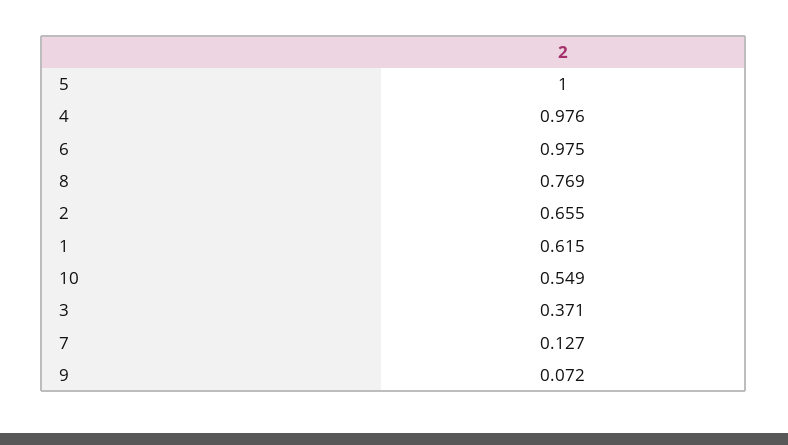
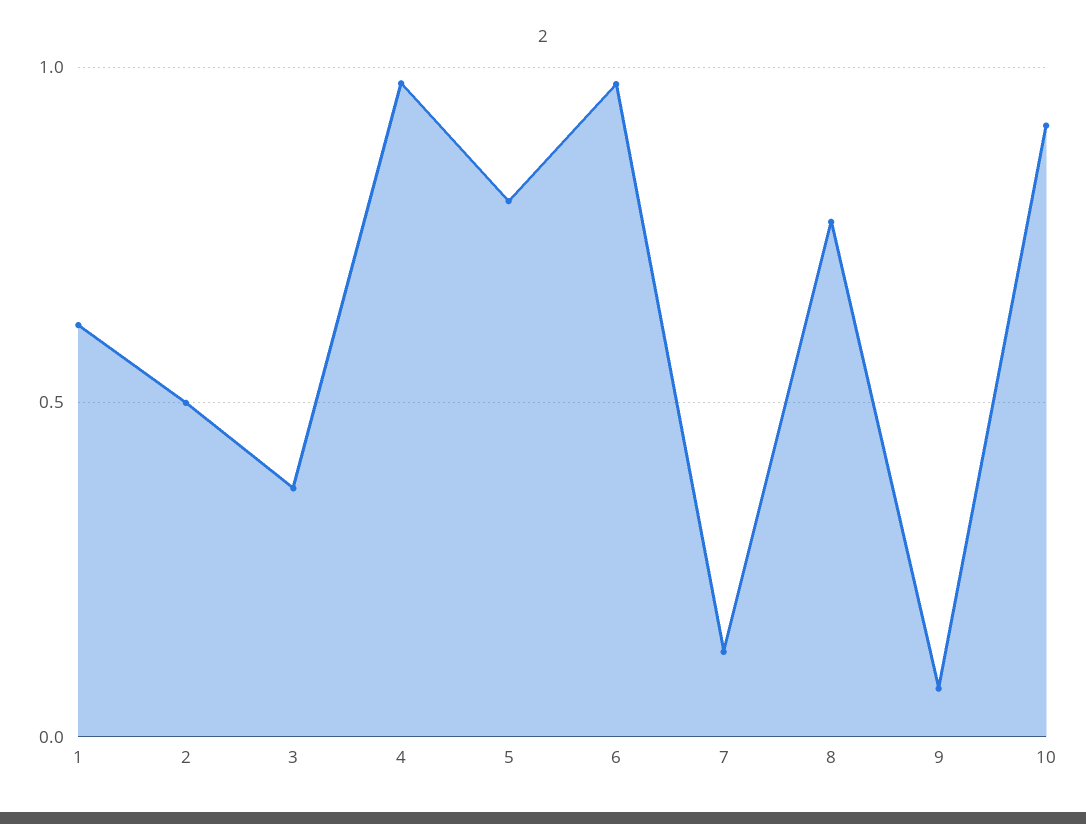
5: 1 -> 0.8
2: 0.655 -> 0.5
10: 0.549 -> 0.9

